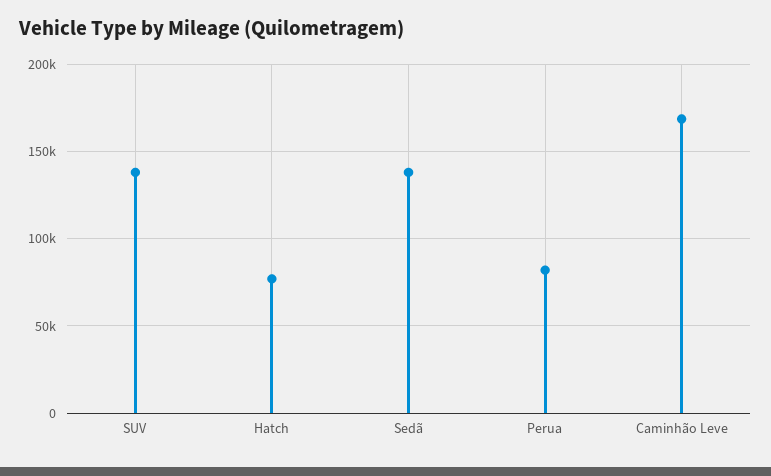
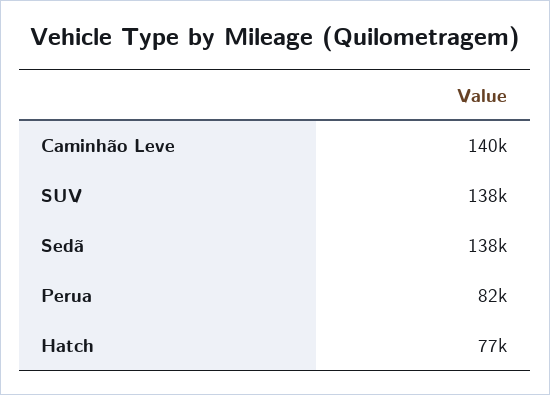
Caminhão Leve: 170000 -> 140000

